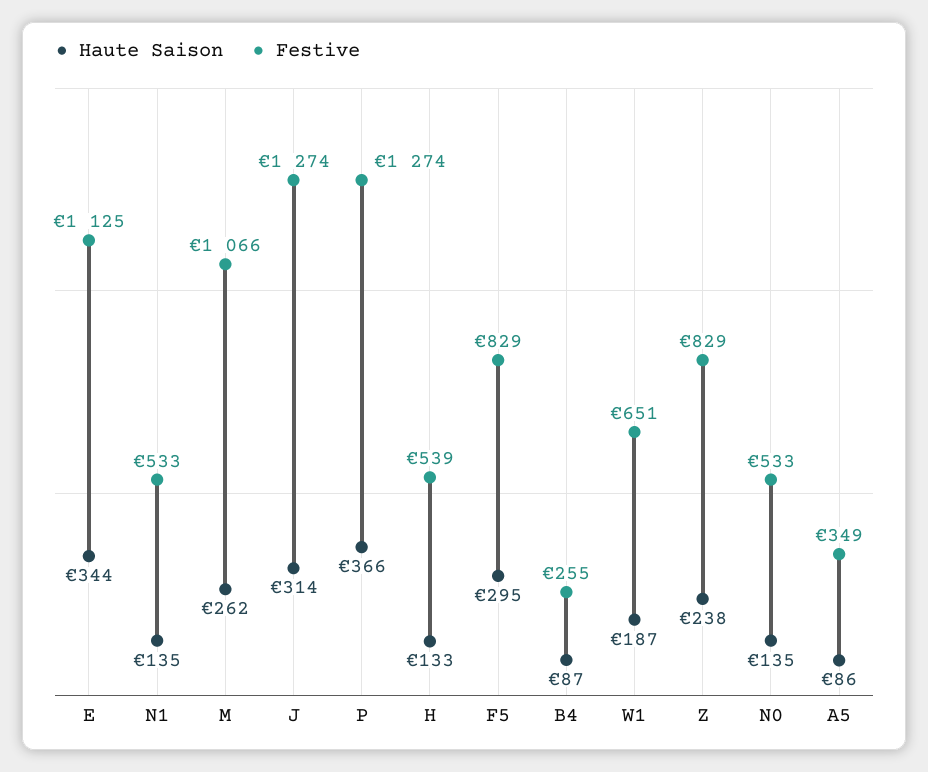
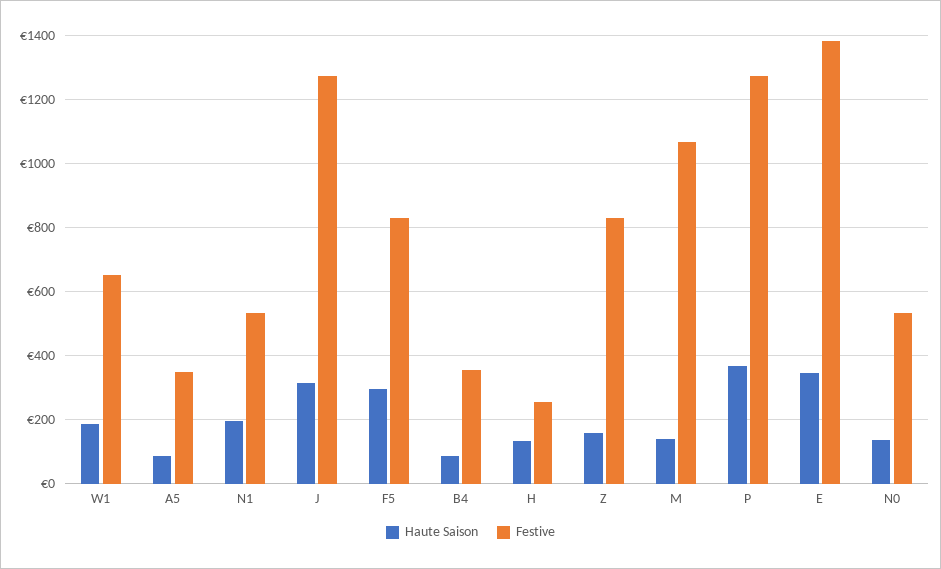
Festive, E: 1125 -> 1380
Haute Saison, N1: 135 -> 200
Haute Saison, M: 262 -> 140
Festive, H: 539 -> 260
Festive, B4: 255 -> 360
Haute Saison, Z: 238 -> 160

